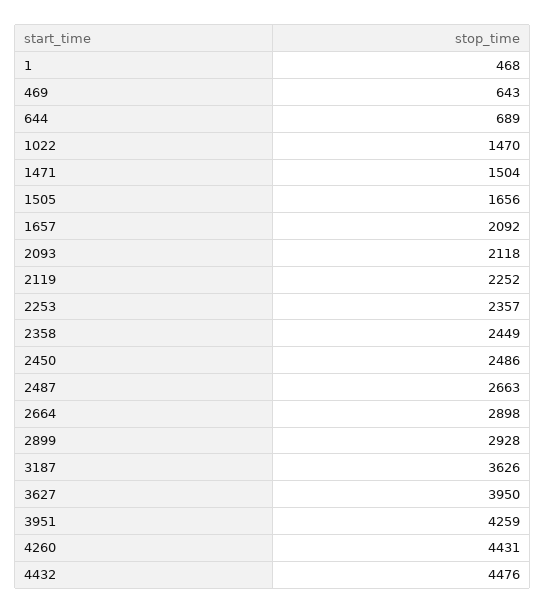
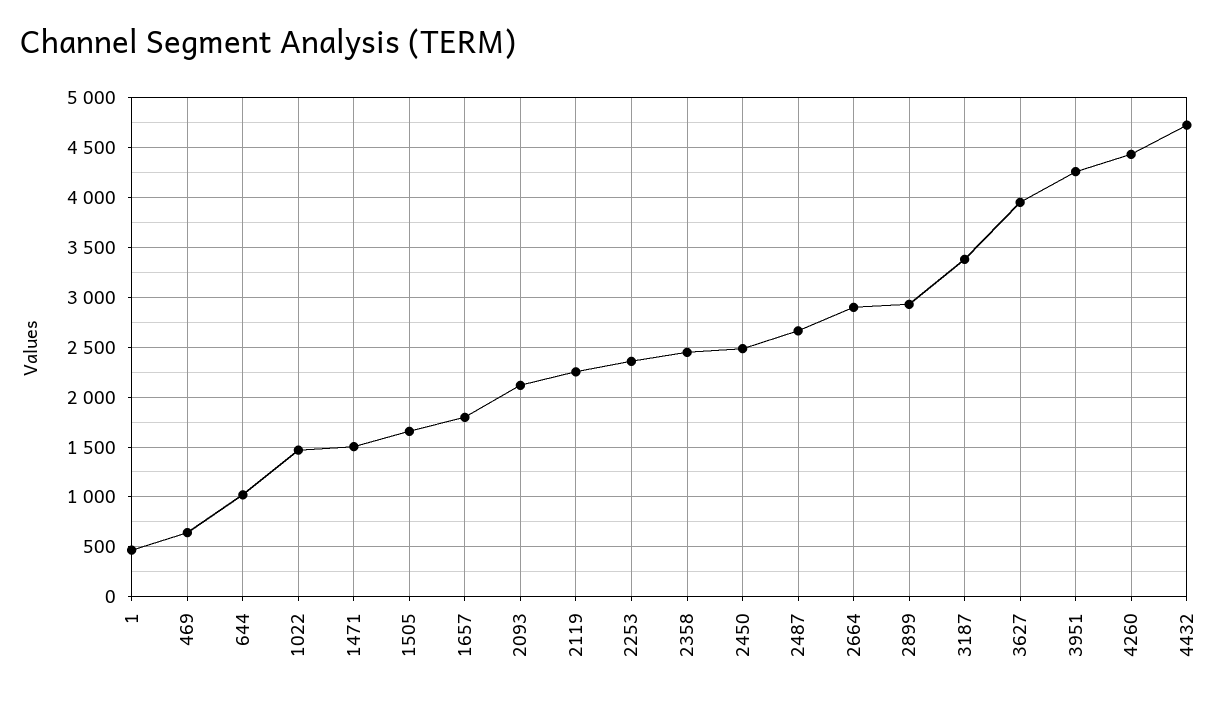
644: 689 -> 1000
1657: 2092 -> 1800
3187: 3626 -> 3400
4432: 4476 -> 4700

